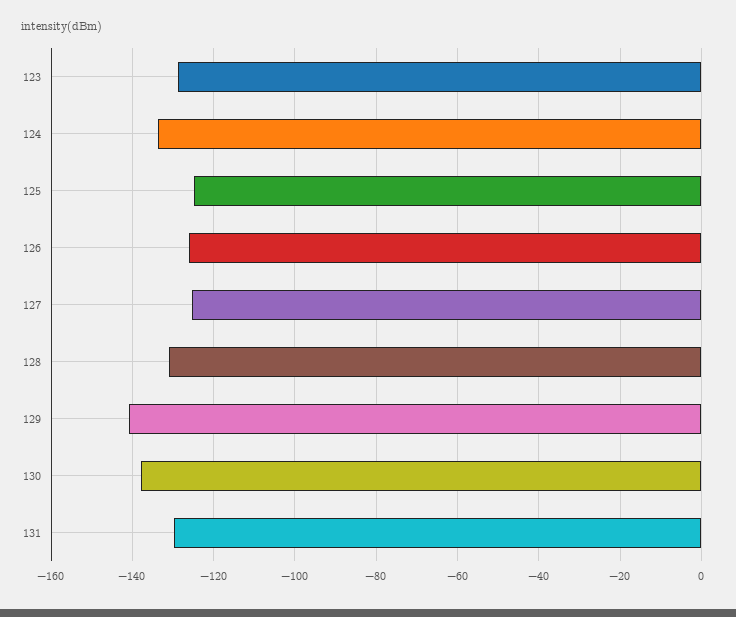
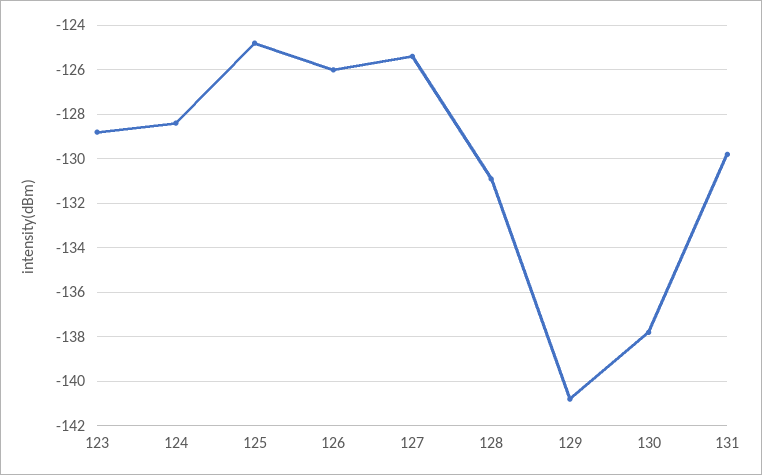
124: -134 -> -128.5

